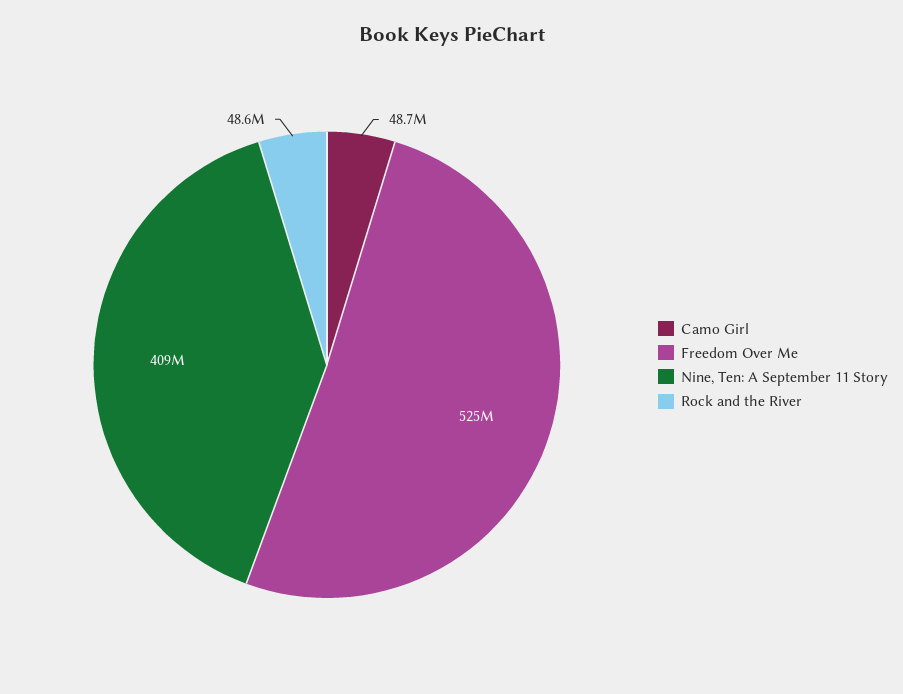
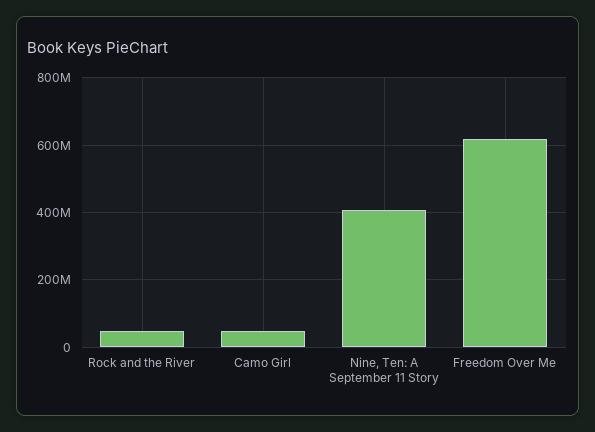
Freedom Over Me: 525000000 -> 620000000

